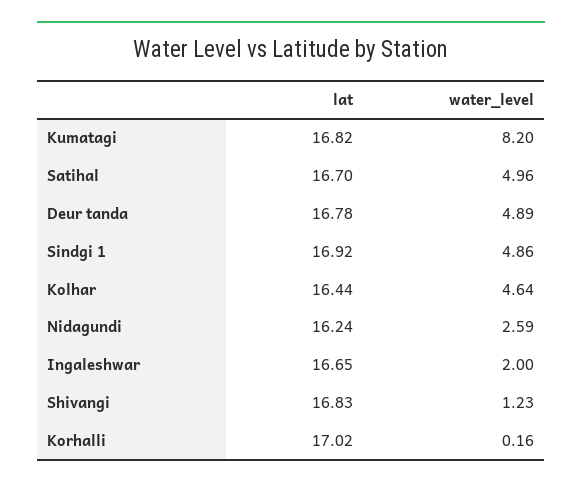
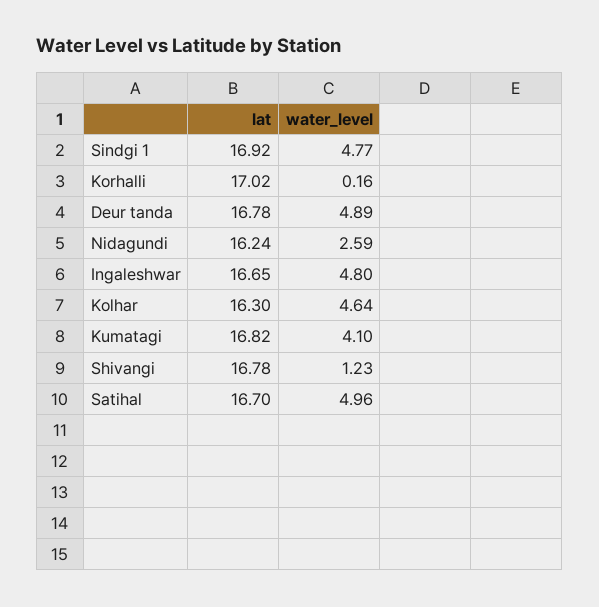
water_level, Kumatagi: 8.2 -> 4.1
water_level, Sindgi 1: 4.86 -> 4.77
lat, Kolhar: 16.44 -> 16.3
water_level, Ingaleshwar: 2 -> 4.8
lat, Shivangi: 16.83 -> 16.78

